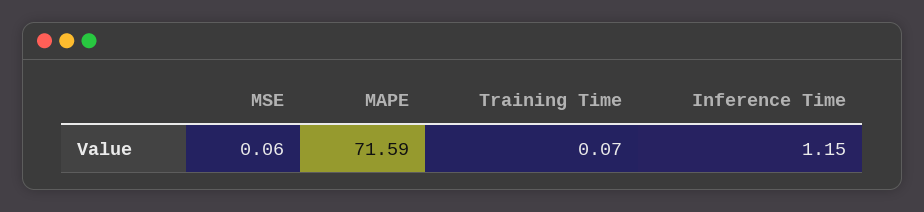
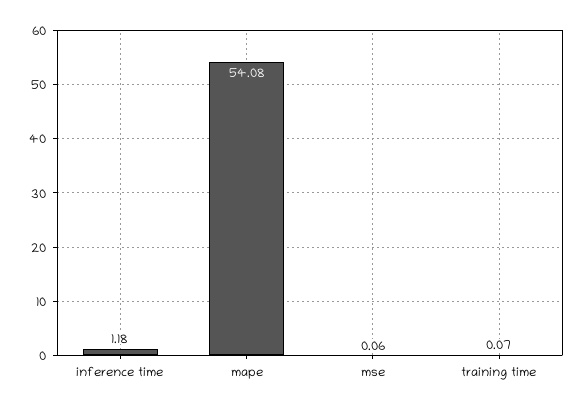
MAPE: 71.59 -> 54.08
Inference Time: 1.15 -> 1.18

